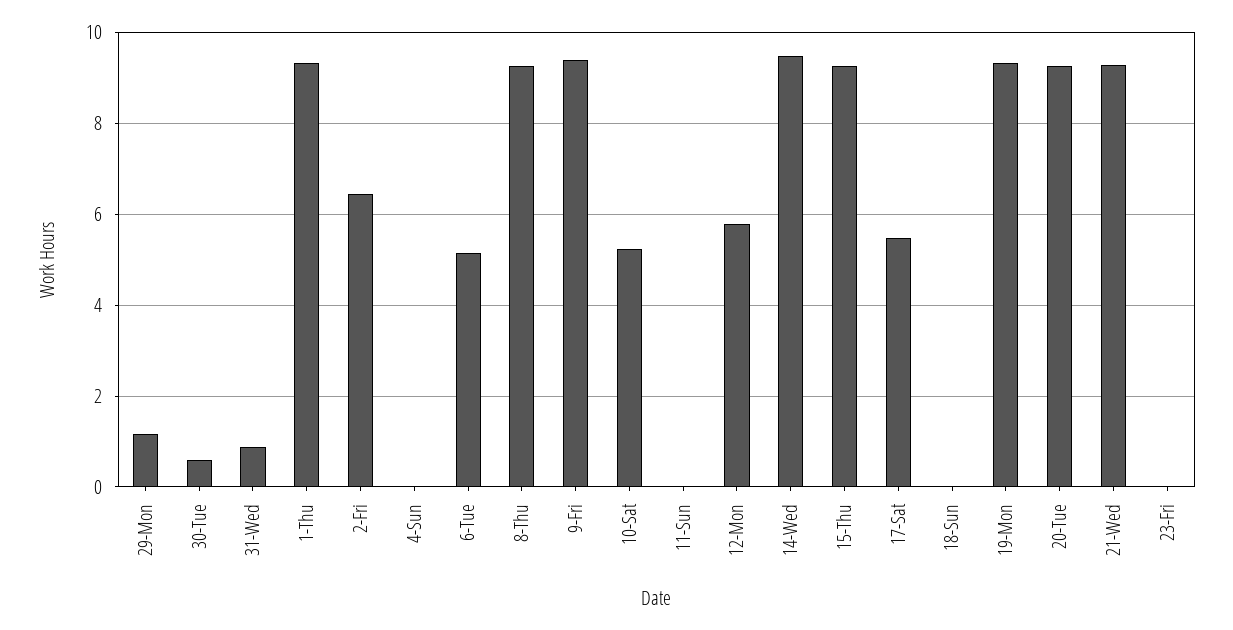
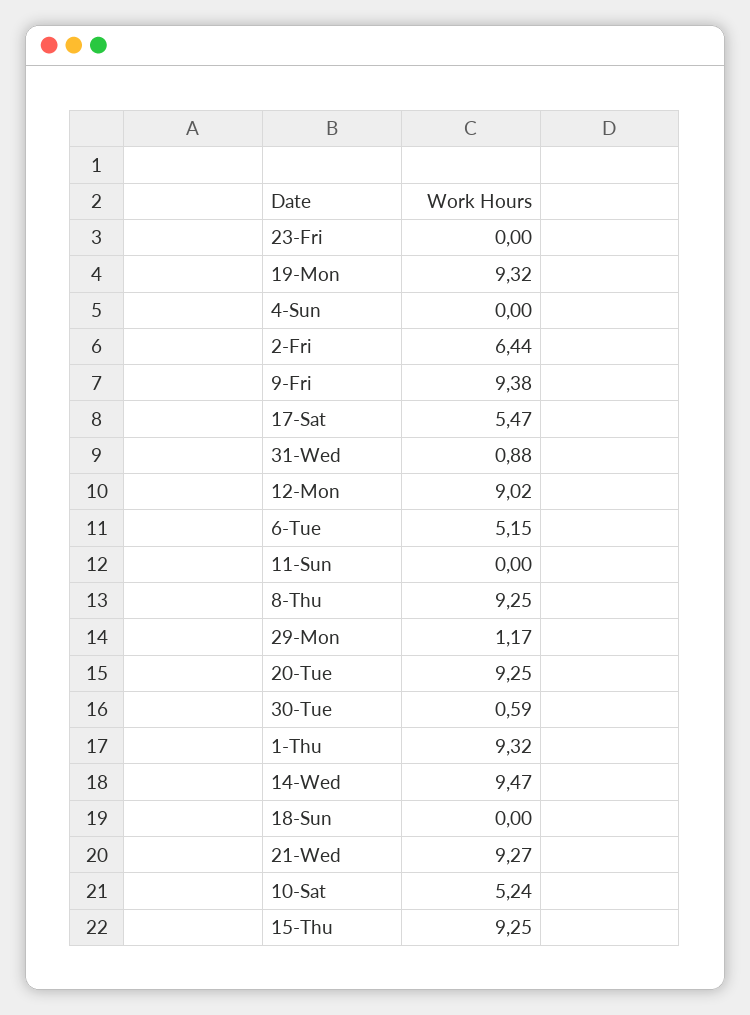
12-Mon: 5.8 -> 9.02

